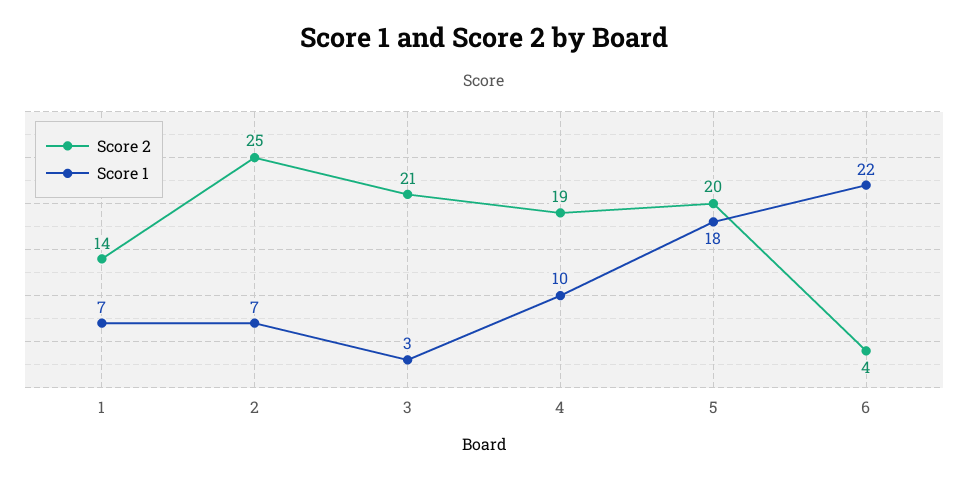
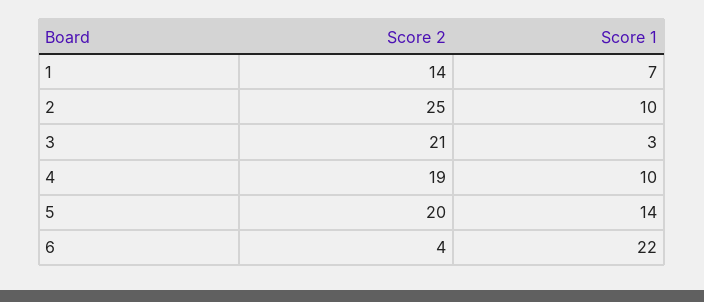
Score 1, 2: 7 -> 10
Score 1, 5: 18 -> 14

